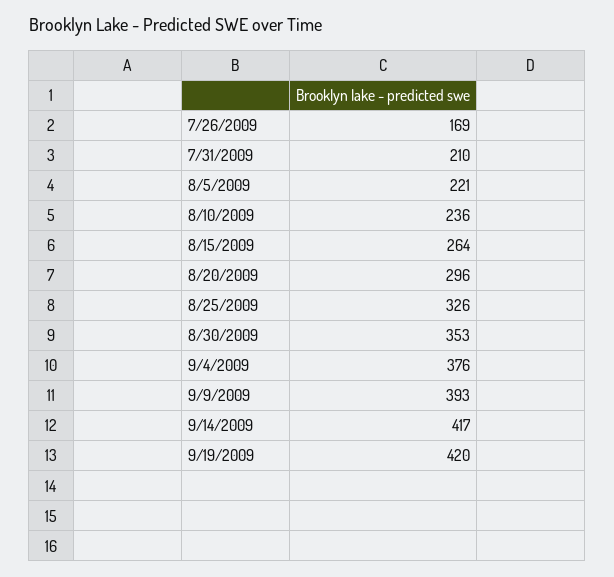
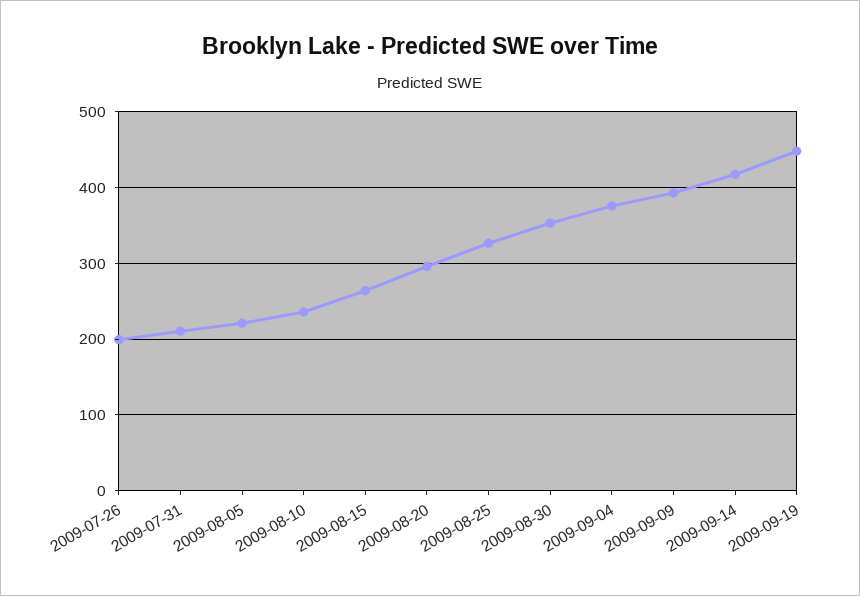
7/26/2009: 169 -> 200
9/19/2009: 420 -> 450

